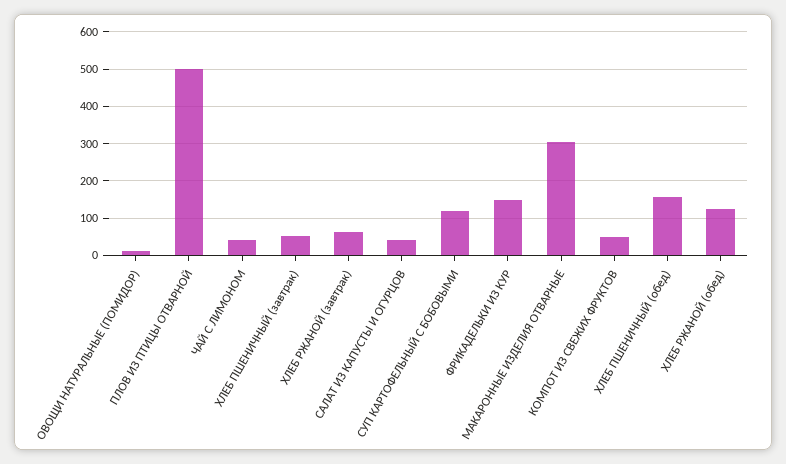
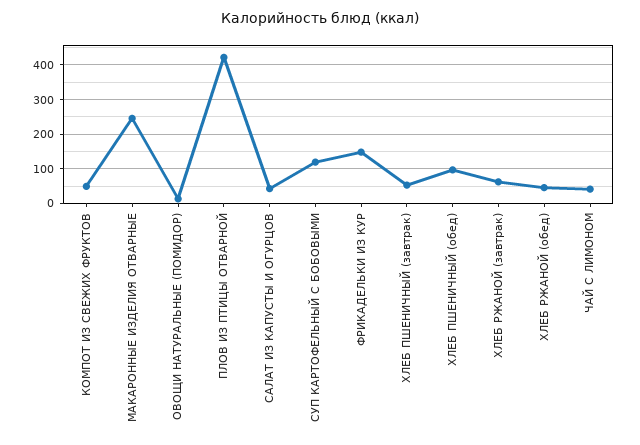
ПЛОВ ИЗ ПТИЦЫ ОТВАРНОЙ: 500 -> 420
МАКАРОННЫЕ ИЗДЕЛИЯ ОТВАРНЫЕ: 300 -> 240
ХЛЕБ ПШЕНИЧНЫЙ (обед): 160 -> 100
ХЛЕБ РЖАНОЙ (обед): 120 -> 40

